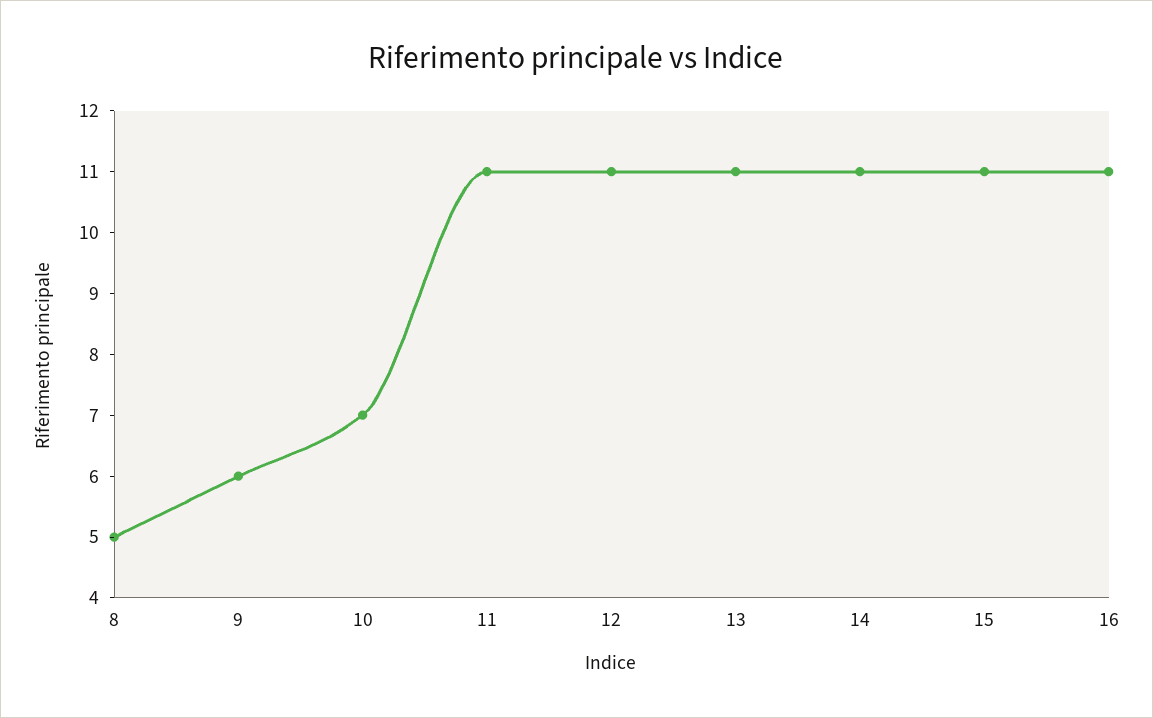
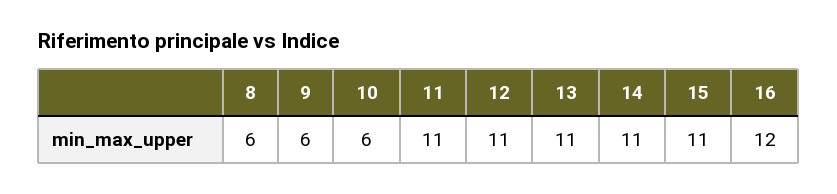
8: 5 -> 6
10: 7 -> 6
16: 11 -> 12

